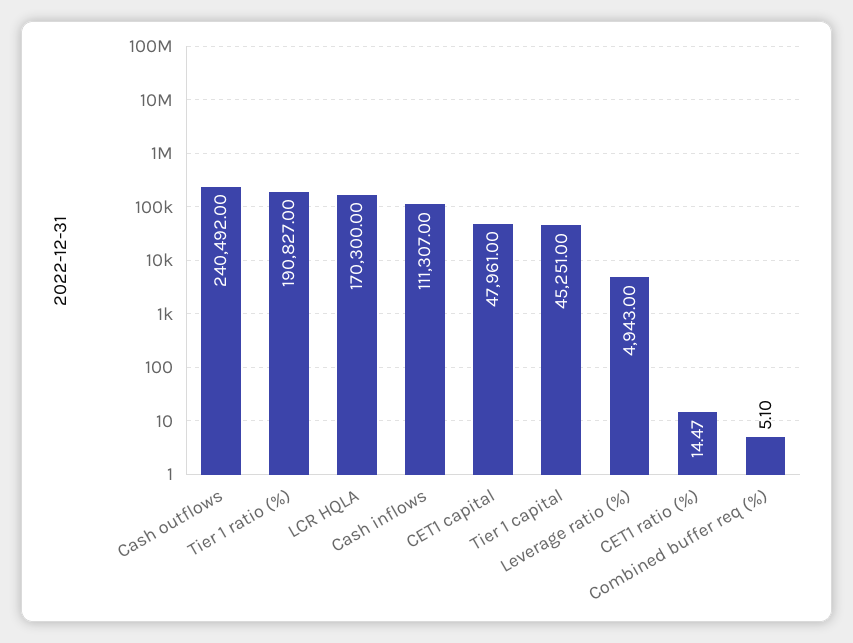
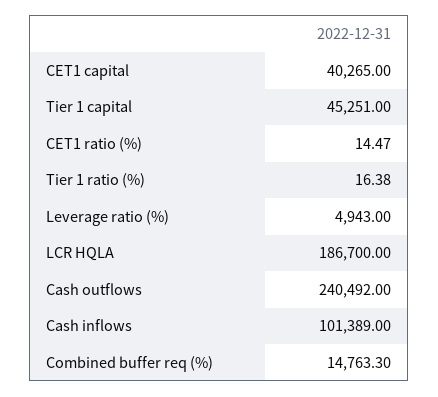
Tier 1 ratio (%): 190827 -> 16.38
LCR HQLA: 170300 -> 186700
Cash inflows: 111307 -> 101389
CET1 capital: 47961 -> 40265
Combined buffer req (%): 5.1 -> 14763.3

